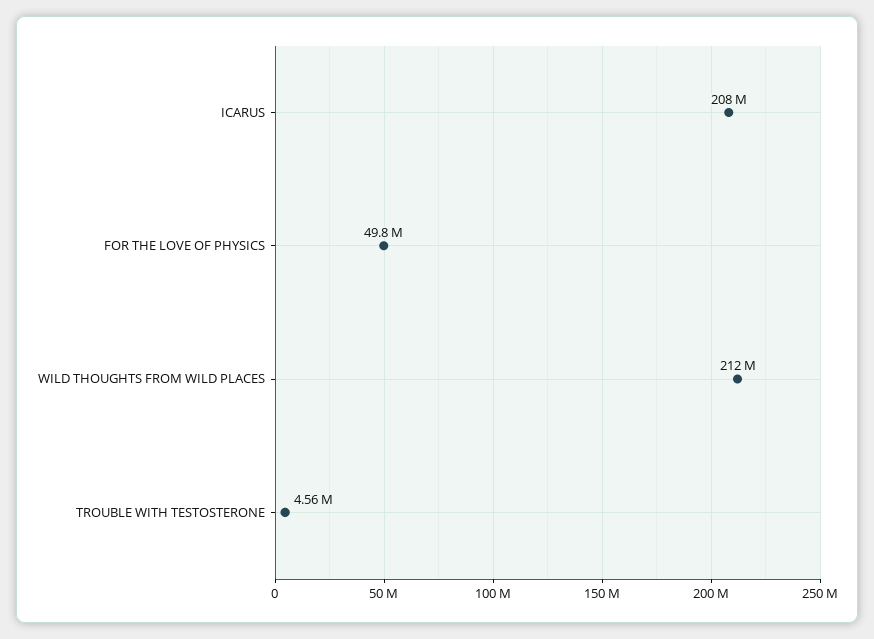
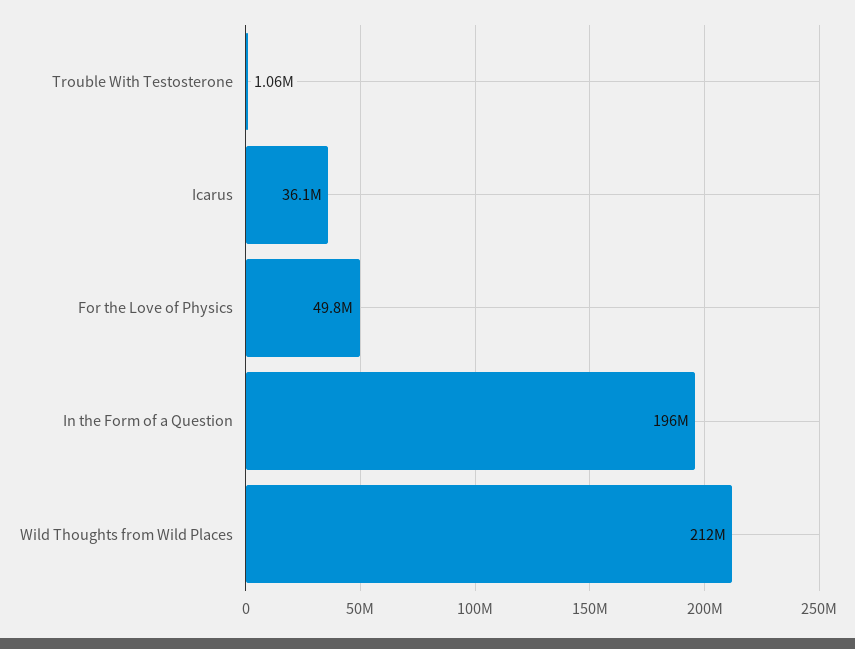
ICARUS: 208000000 -> 36100000
TROUBLE WITH TESTOSTERONE: 4560000 -> 1060000
In the Form of a Question: none -> 196000000

